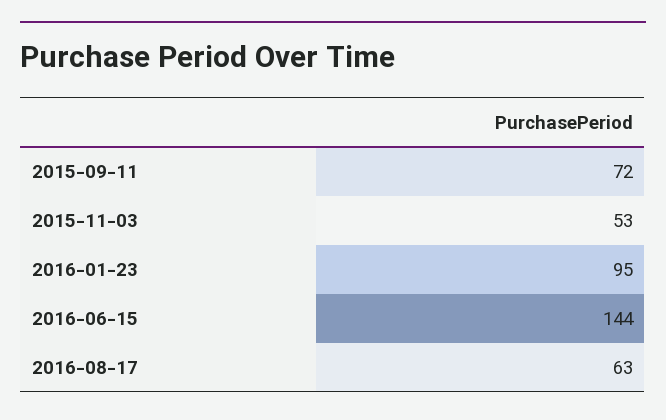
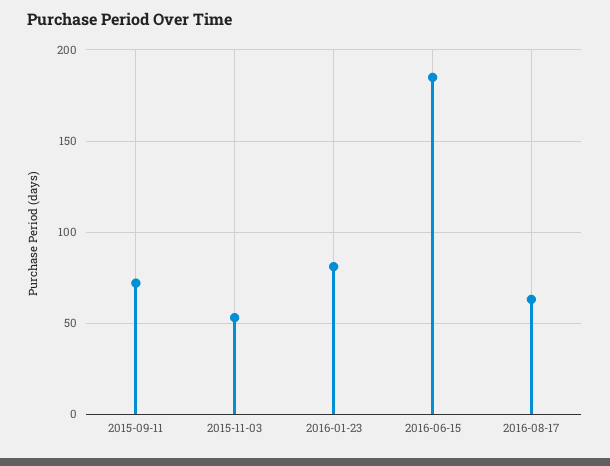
2016-01-23: 95 -> 80
2016-06-15: 144 -> 185

